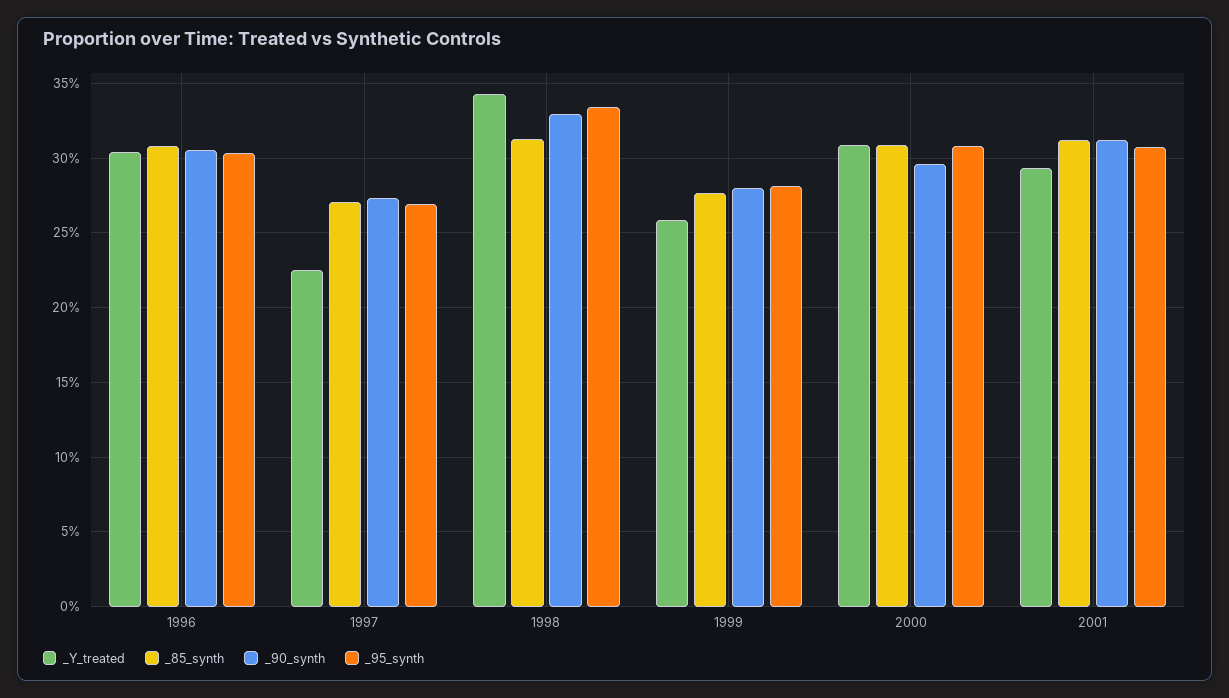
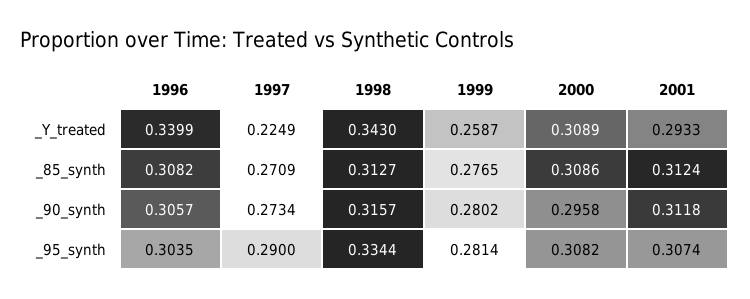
_Y_treated, 1996: 0.305 -> 0.3399
_95_synth, 1997: 0.27 -> 0.29
_90_synth, 1998: 0.33 -> 0.3157

